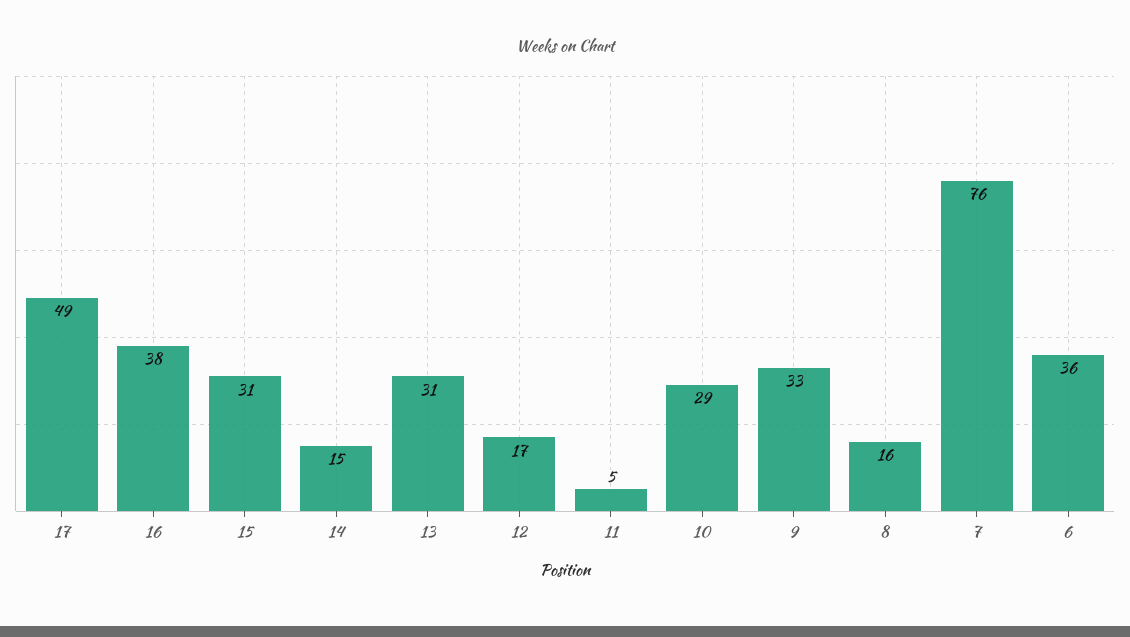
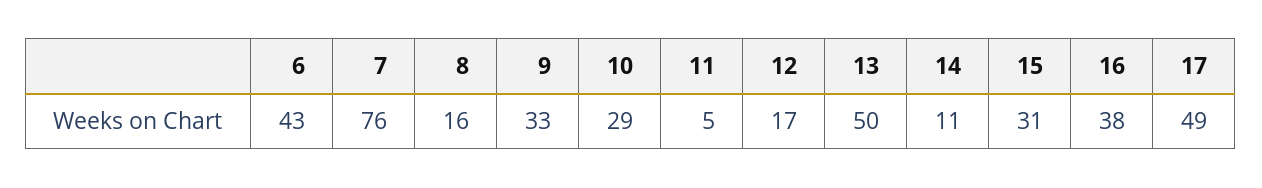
14: 15 -> 11
13: 31 -> 50
6: 36 -> 43

